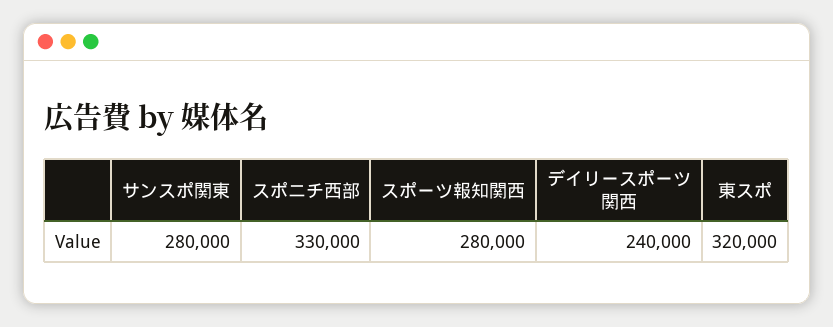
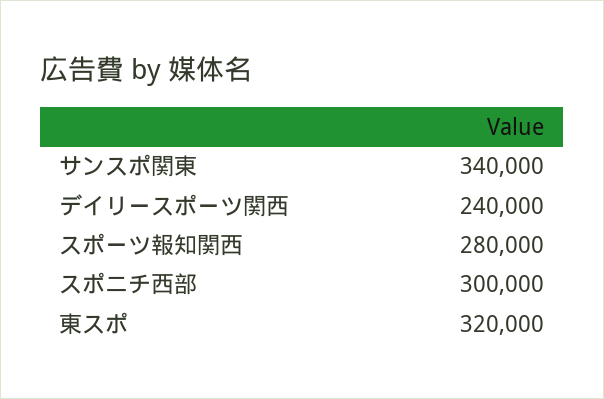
サンスポ関東: 280000 -> 340000
スポニチ西部: 330000 -> 300000

